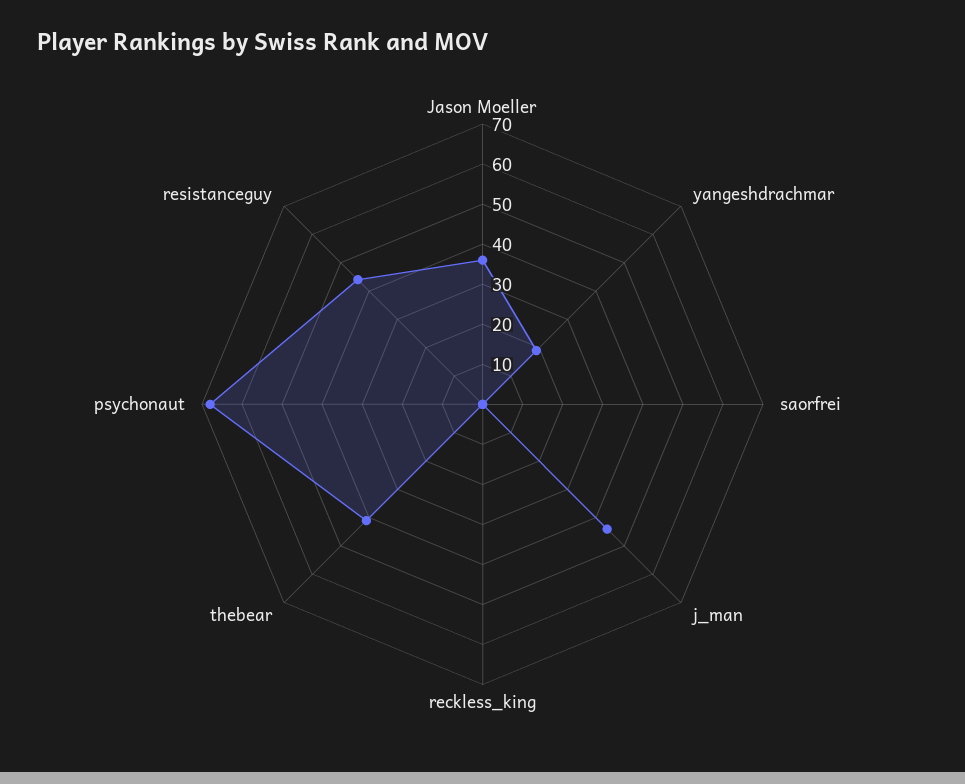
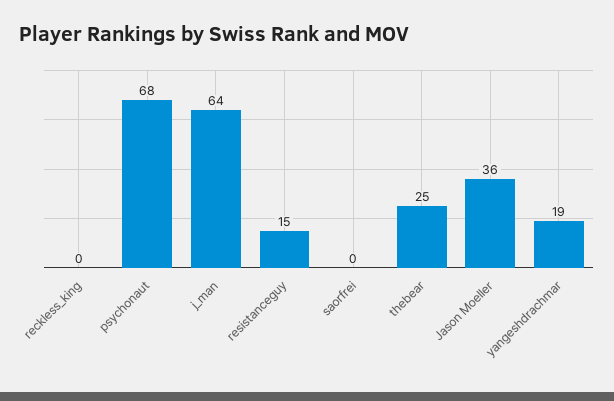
j_man: 45 -> 64
thebear: 40 -> 25
resistanceguy: 45 -> 15

